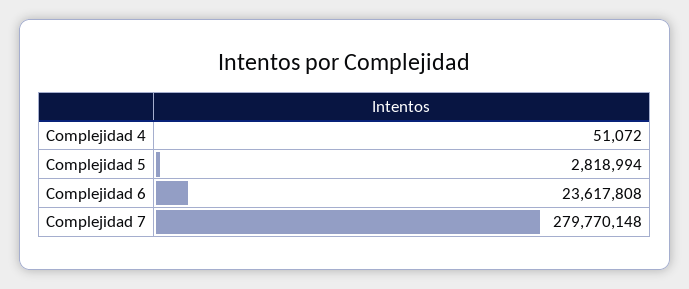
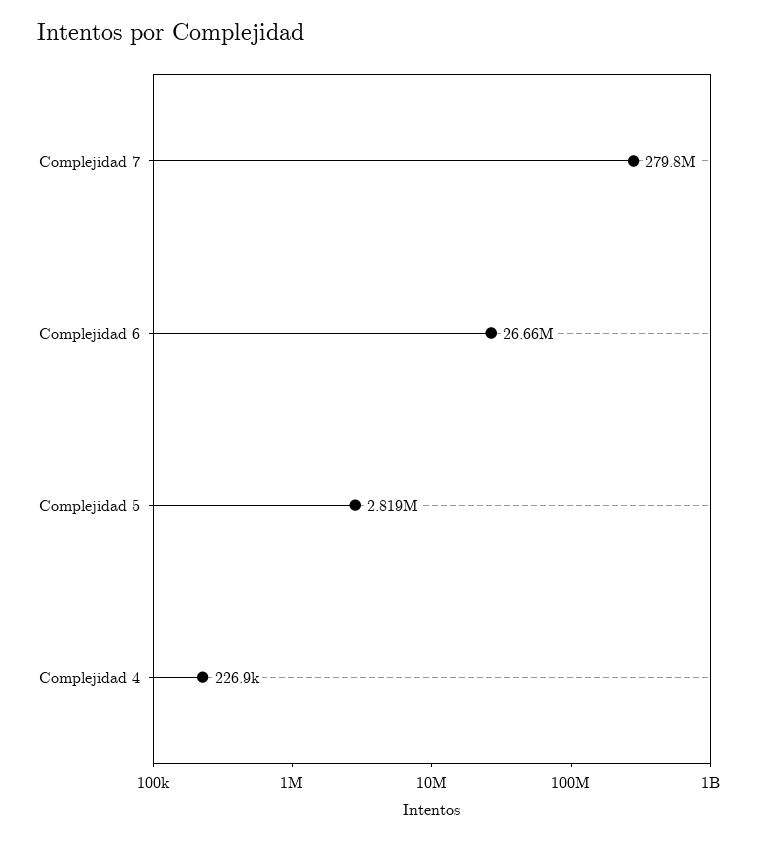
Complejidad 4: 51072 -> 226900
Complejidad 6: 23617808 -> 26660000

